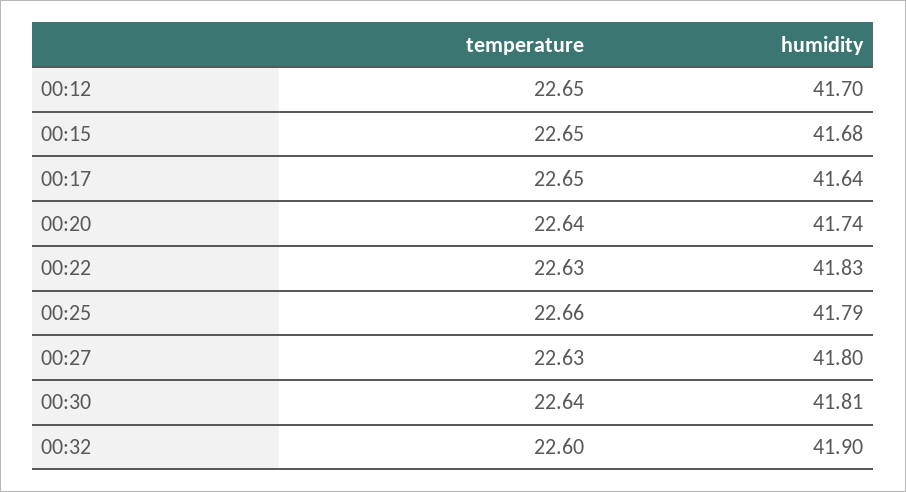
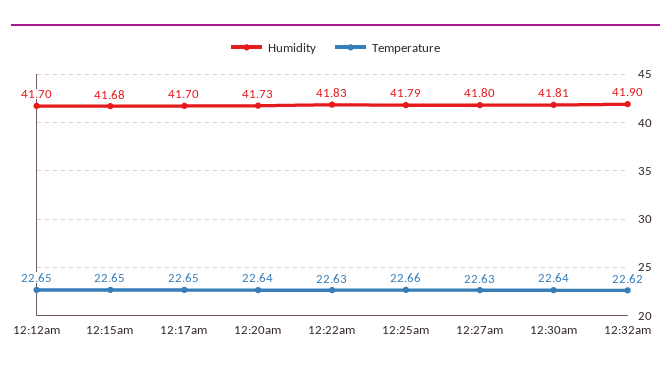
humidity, 00:17: 41.64 -> 41.7
humidity, 00:20: 41.74 -> 41.73
temperature, 00:32: 22.6 -> 22.62

